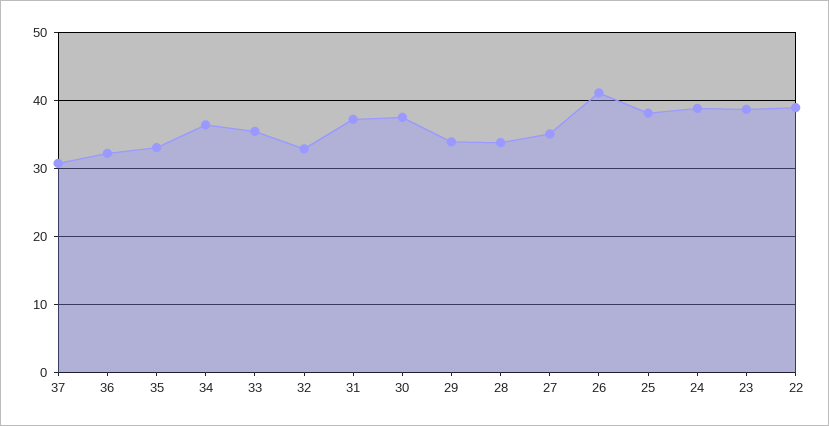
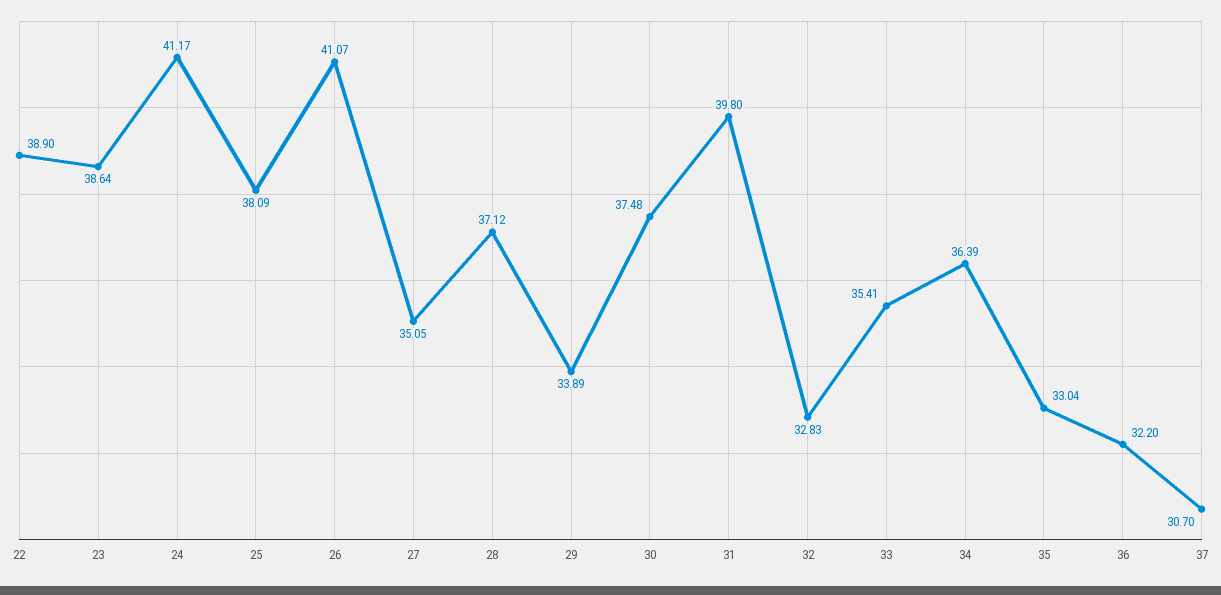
31: 37 -> 39.8
28: 34 -> 37.12
24: 39 -> 41.17

